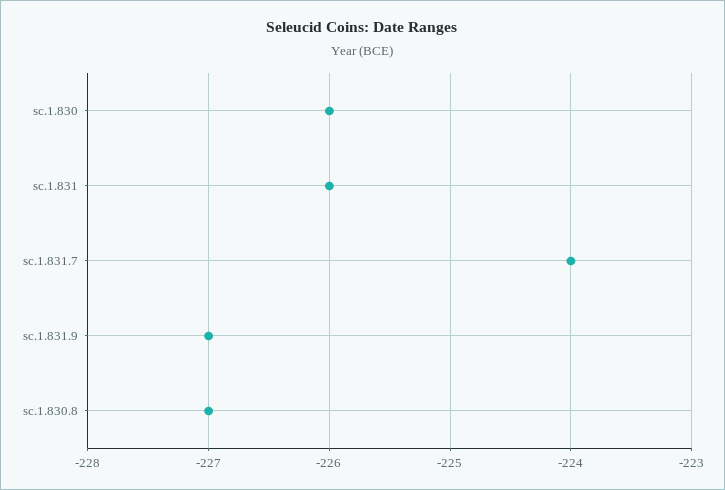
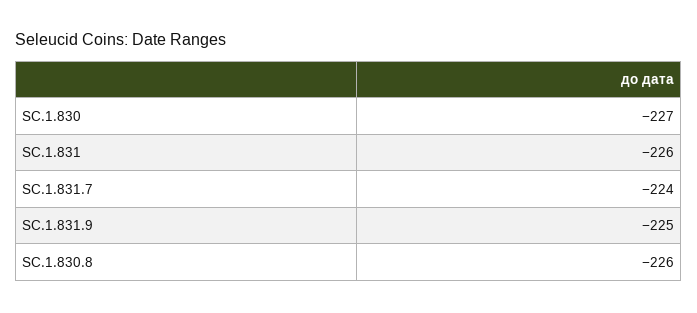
sc.1.830: -226 -> -227
sc.1.831.9: -227 -> -225
sc.1.830.8: -227 -> -226

